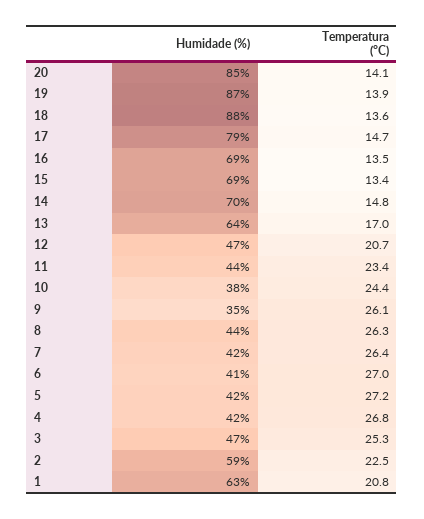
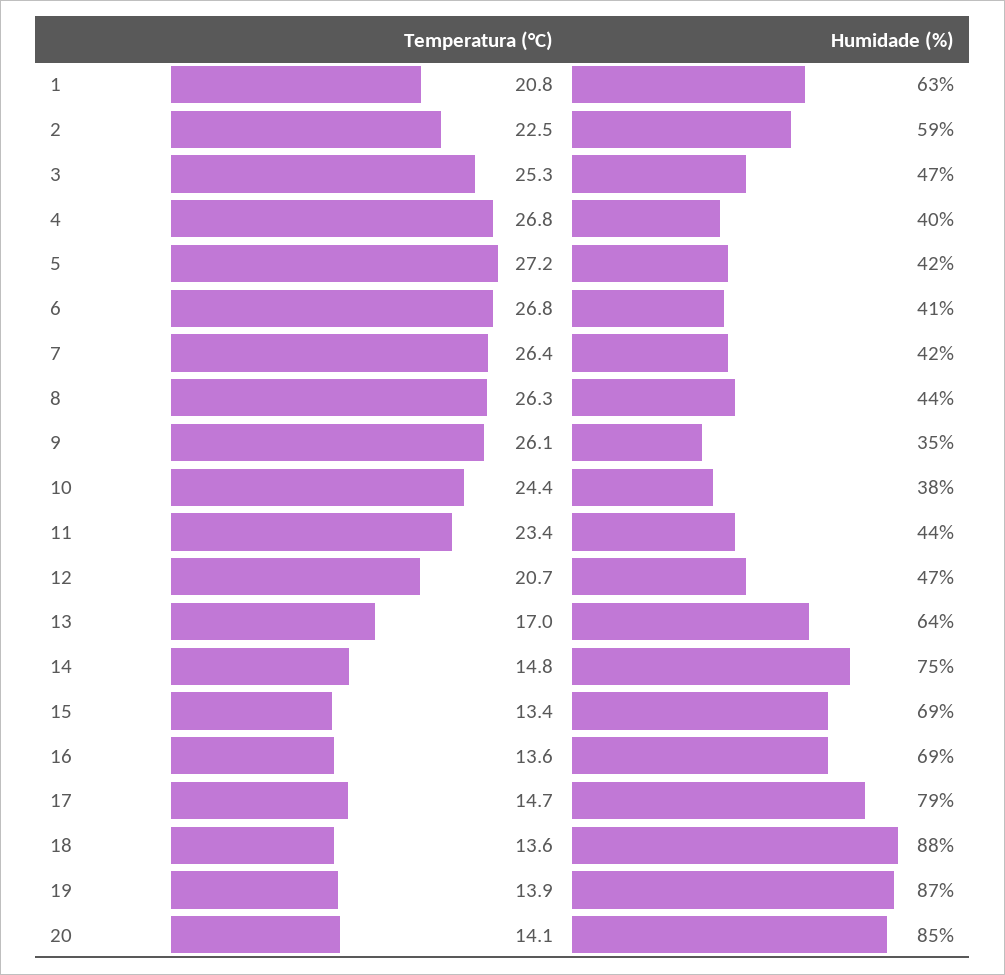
Temperatura (°C), 16: 13.5 -> 13.6
Humidade (%), 14: 70 -> 75
Temperatura (°C), 6: 27 -> 26.8
Humidade (%), 4: 42 -> 40

